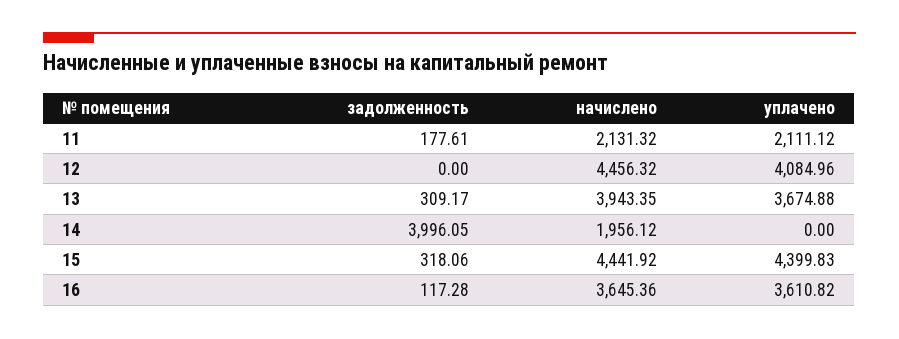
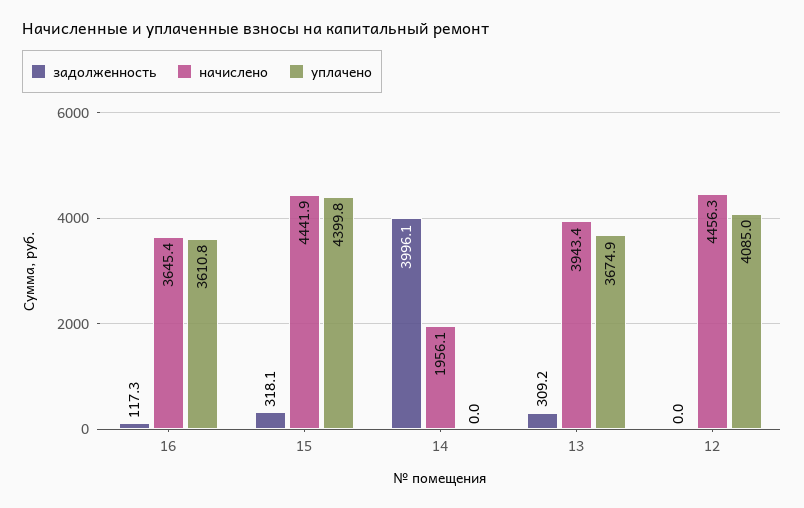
задолженность, 11: 177.61 -> none
начислено, 11: 2131.32 -> none
уплачено, 11: 2111.12 -> none

